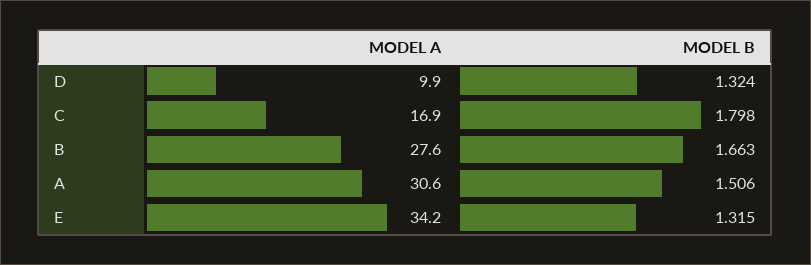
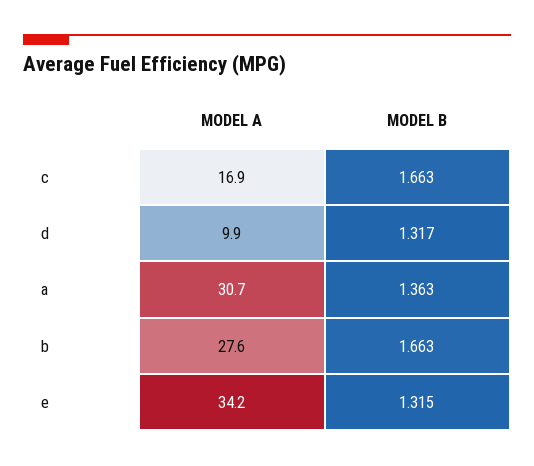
MODEL B, D: 1.324 -> 1.317
MODEL B, C: 1.798 -> 1.663
MODEL A, A: 30.6 -> 30.7
MODEL B, A: 1.506 -> 1.363

